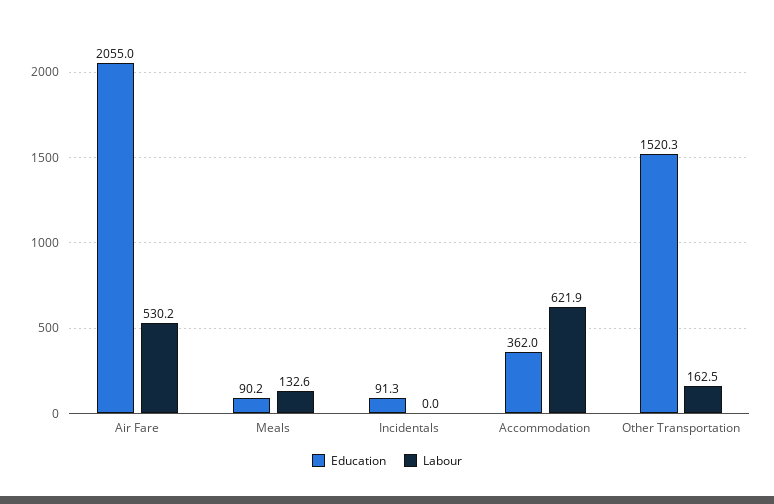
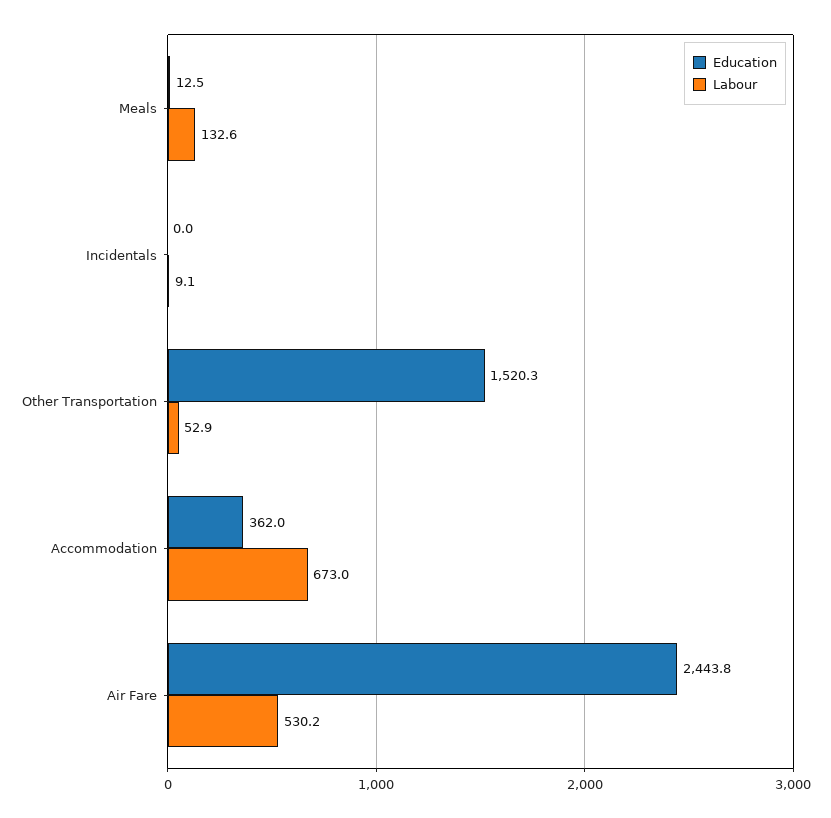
Education, Air Fare: 2055 -> 2443.8
Education, Meals: 90.2 -> 12.5
Education, Incidentals: 91.3 -> 0
Labour, Incidentals: 0 -> 9.1
Labour, Accommodation: 621.9 -> 673
Labour, Other Transportation: 162.5 -> 52.9

